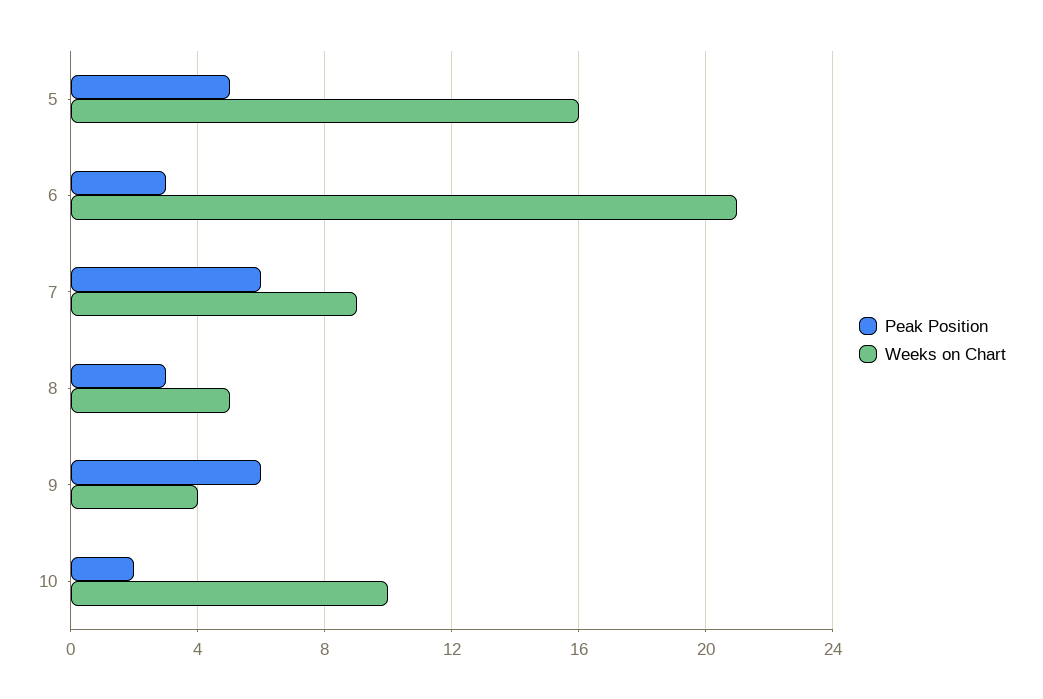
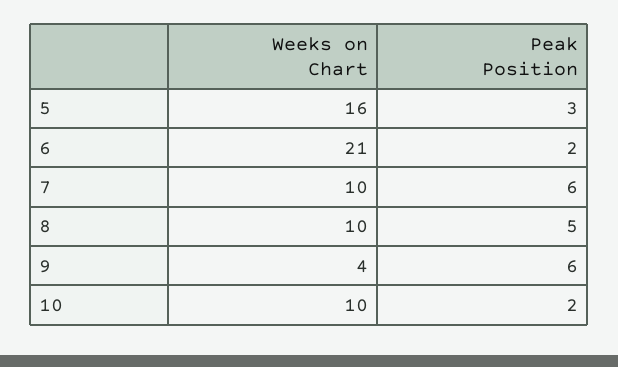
Peak Position, 5: 5 -> 3
Peak Position, 6: 3 -> 2
Weeks on Chart, 7: 9 -> 10
Peak Position, 8: 3 -> 5
Weeks on Chart, 8: 5 -> 10

